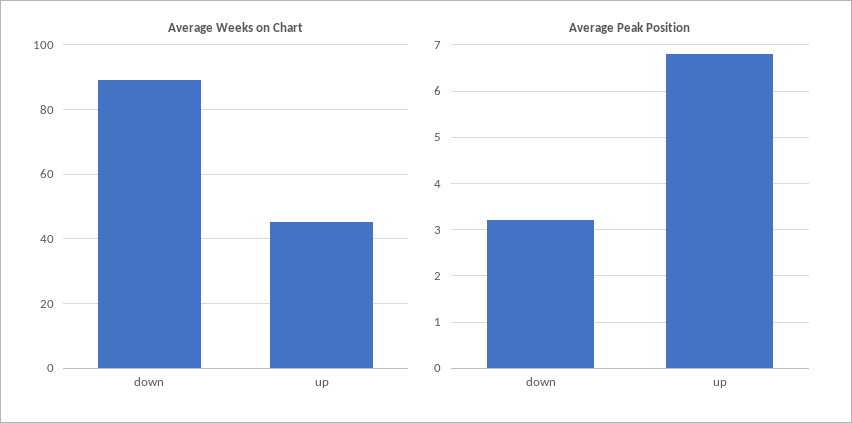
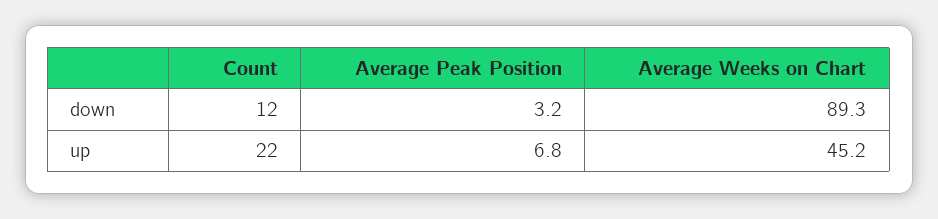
Count, down: none -> 12
Count, up: none -> 22

